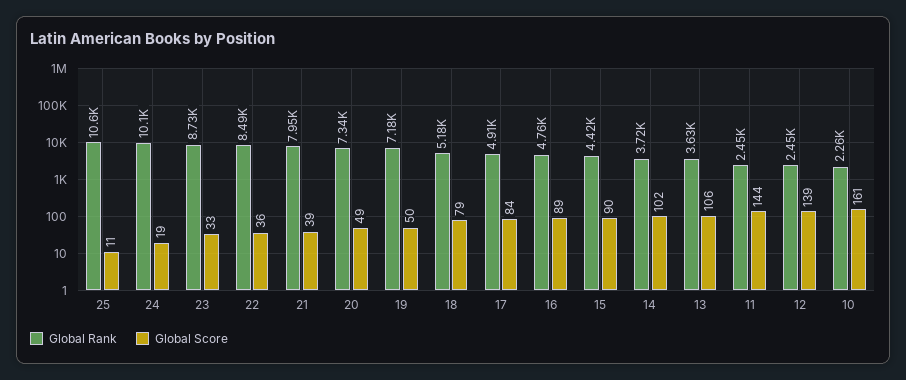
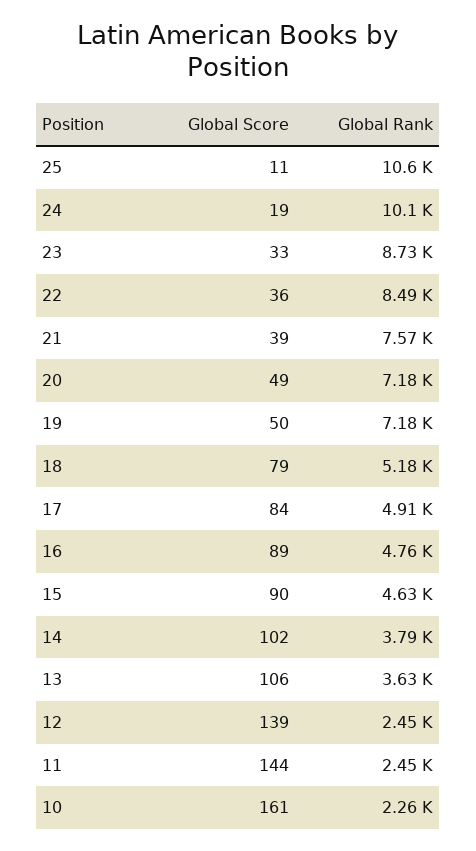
Global Rank, 21: 7950 -> 7570
Global Rank, 20: 7340 -> 7180
Global Rank, 15: 4420 -> 4630
Global Rank, 14: 3720 -> 3790

